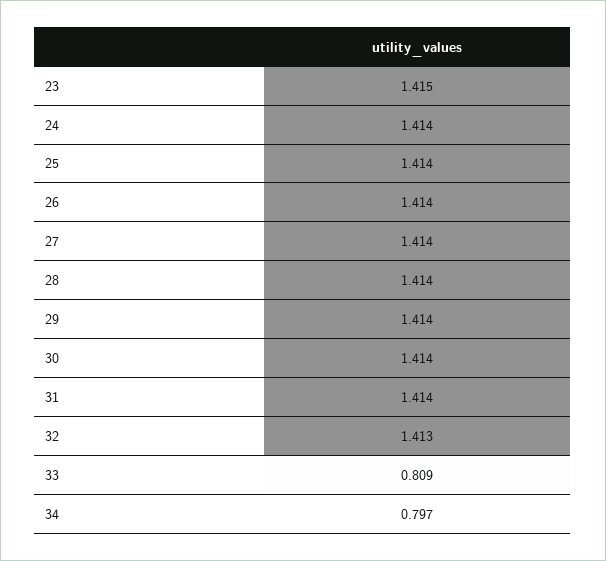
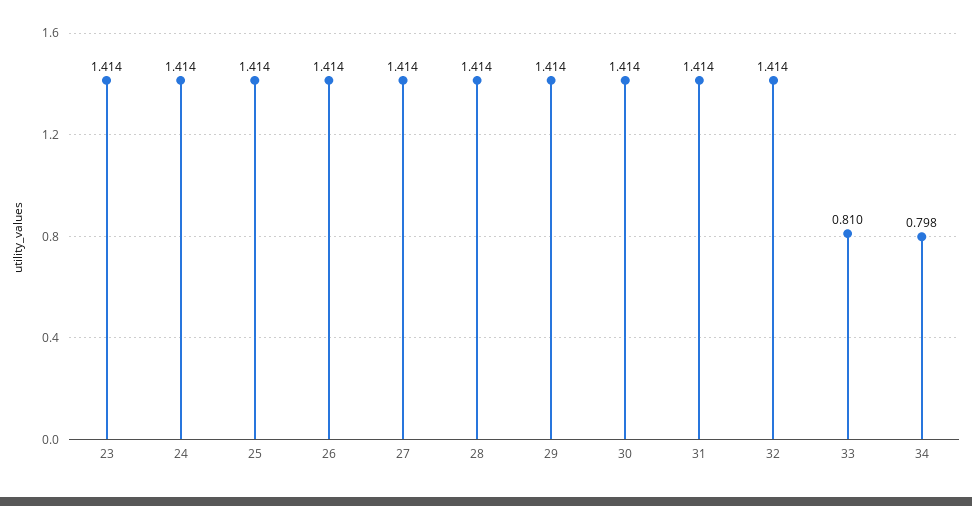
23: 1.415 -> 1.414
32: 1.413 -> 1.414
33: 0.809 -> 0.81
34: 0.797 -> 0.798

